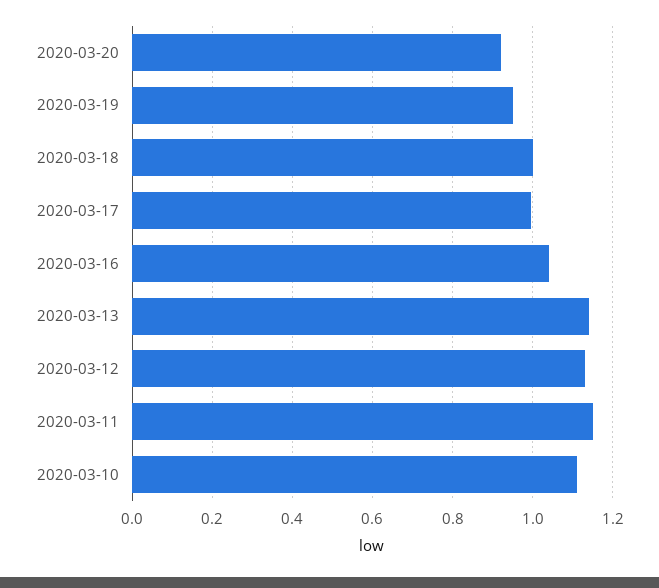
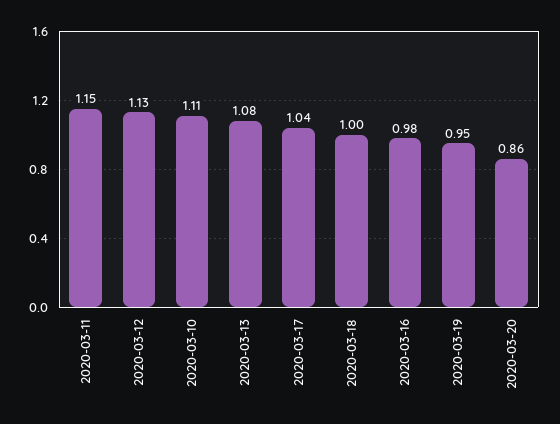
2020-03-20: 0.92 -> 0.86
2020-03-17: 1 -> 1.04
2020-03-16: 1.04 -> 0.98
2020-03-13: 1.14 -> 1.08

